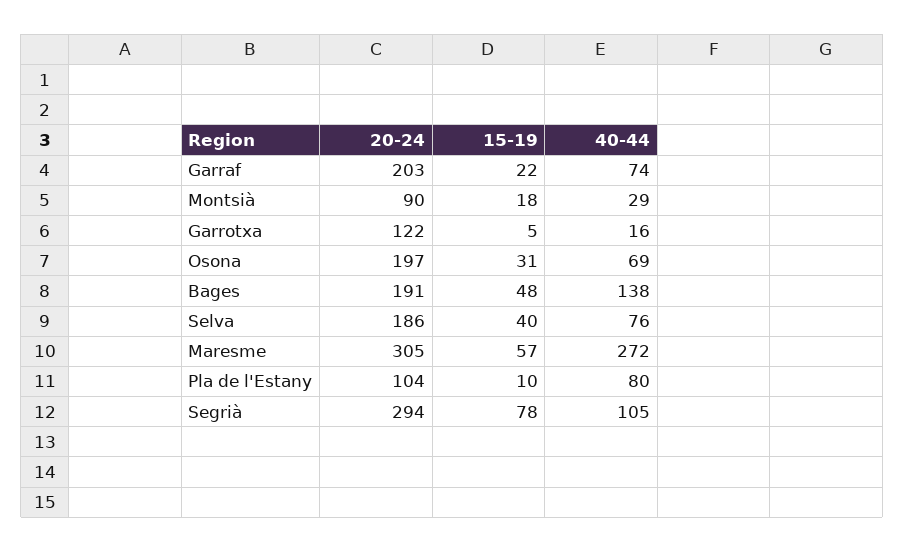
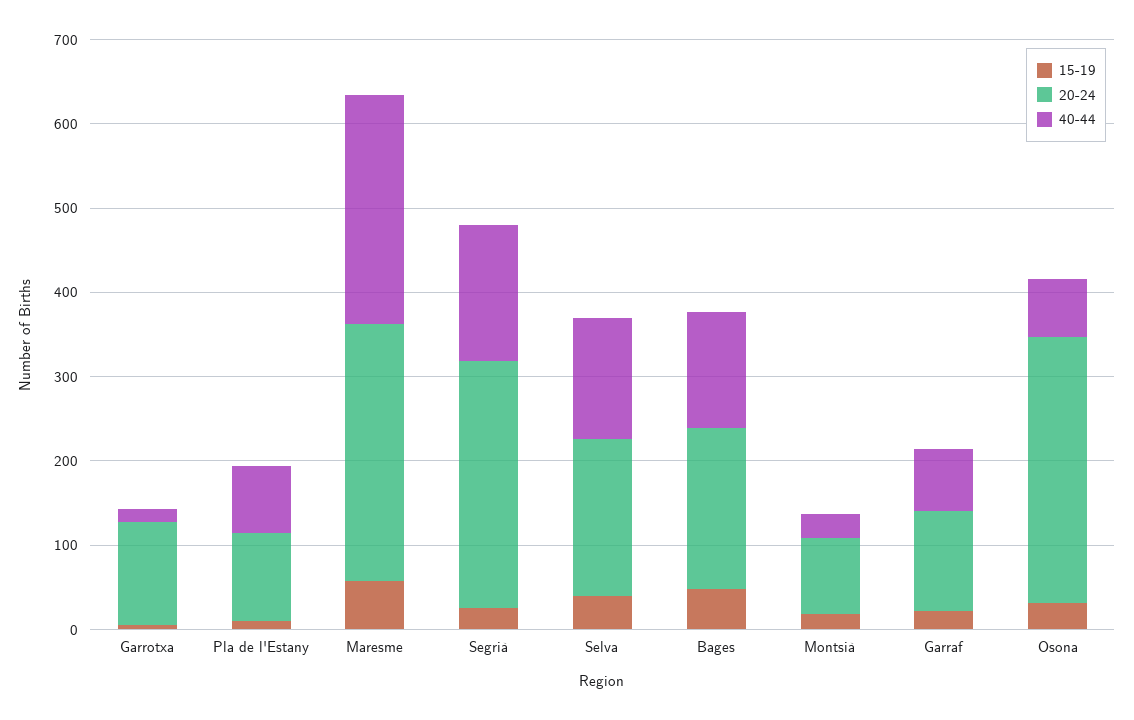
20-24, Garraf: 203 -> 120
20-24, Osona: 197 -> 320
40-44, Selva: 76 -> 140
15-19, Segrià: 78 -> 20
40-44, Segrià: 105 -> 160

